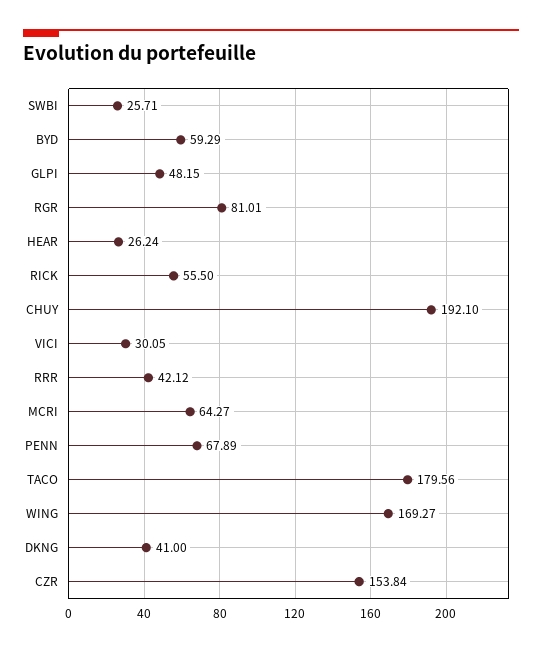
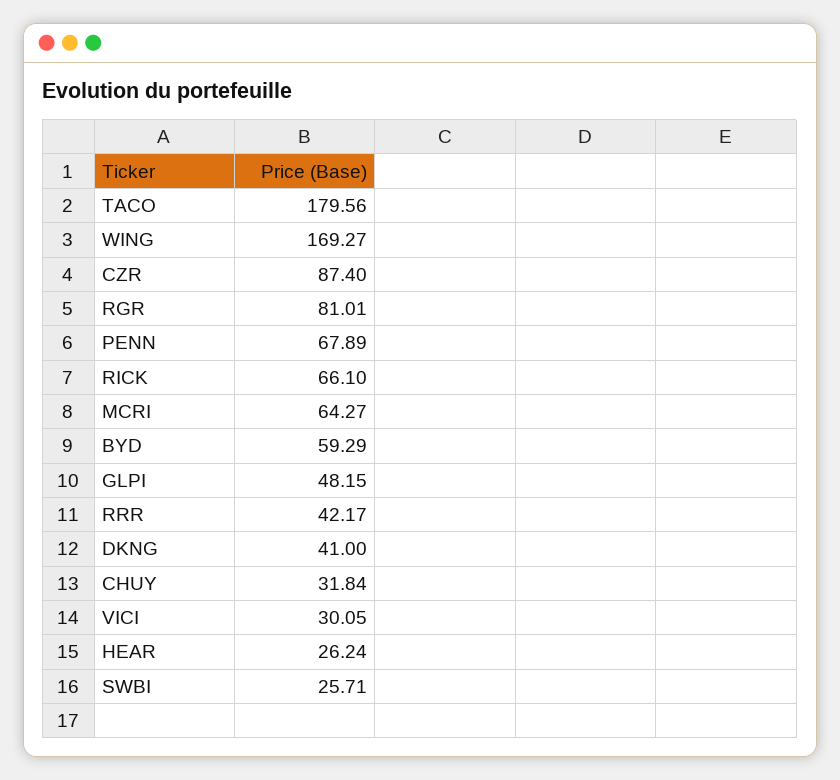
RICK: 55.5 -> 66.1
CHUY: 192.1 -> 31.84
RRR: 42.12 -> 42.17
CZR: 153.84 -> 87.4

